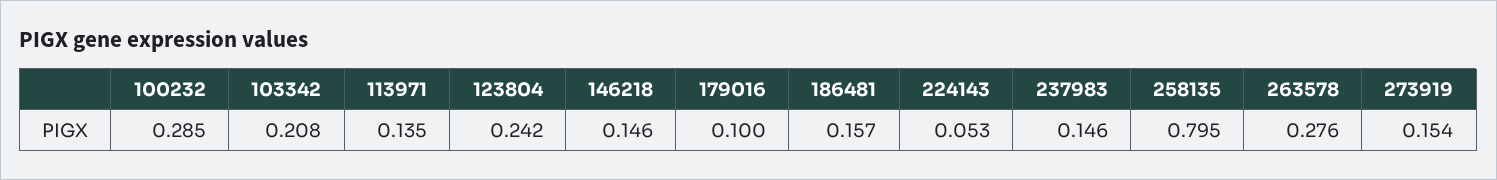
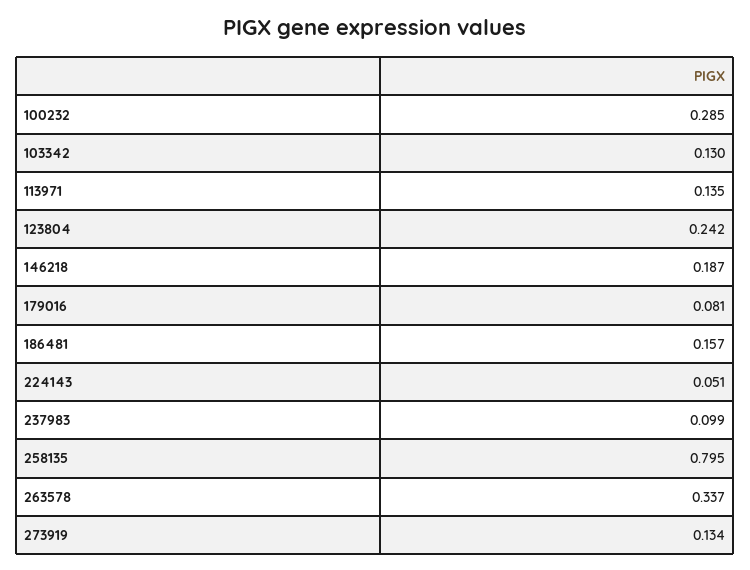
103342: 0.208 -> 0.13
146218: 0.146 -> 0.187
179016: 0.1 -> 0.081
224143: 0.053 -> 0.051
237983: 0.146 -> 0.099
263578: 0.276 -> 0.337
273919: 0.154 -> 0.134

